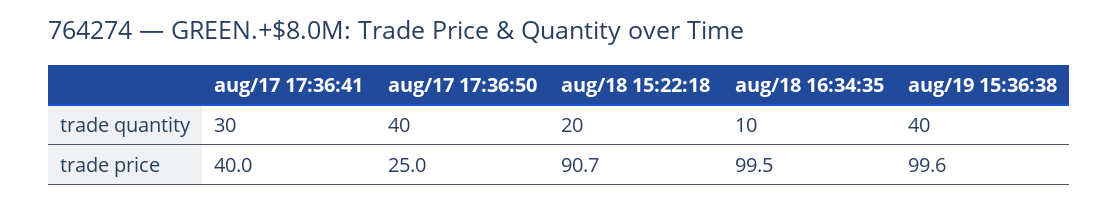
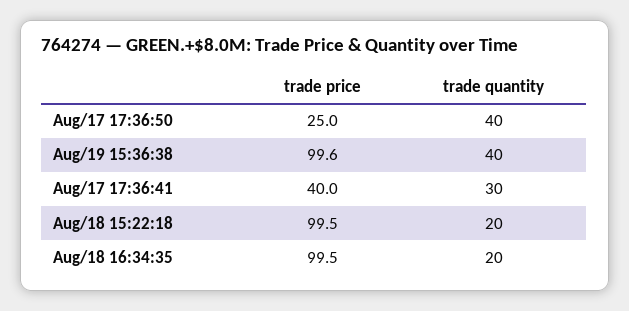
aug/18 16:34:35, trade quantity: 10 -> 20
aug/18 15:22:18, trade price: 90.7 -> 99.5

